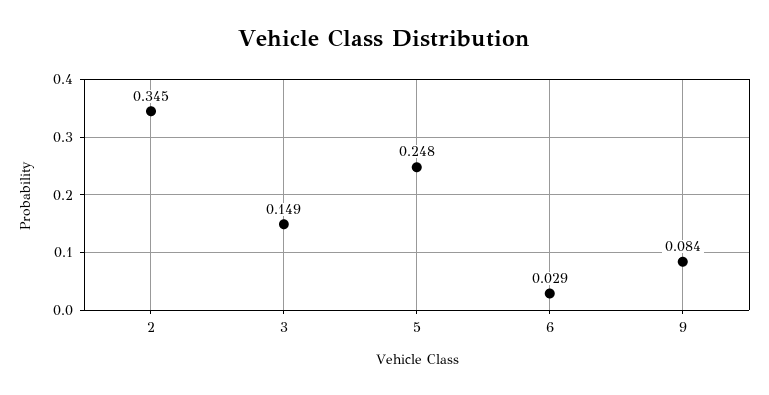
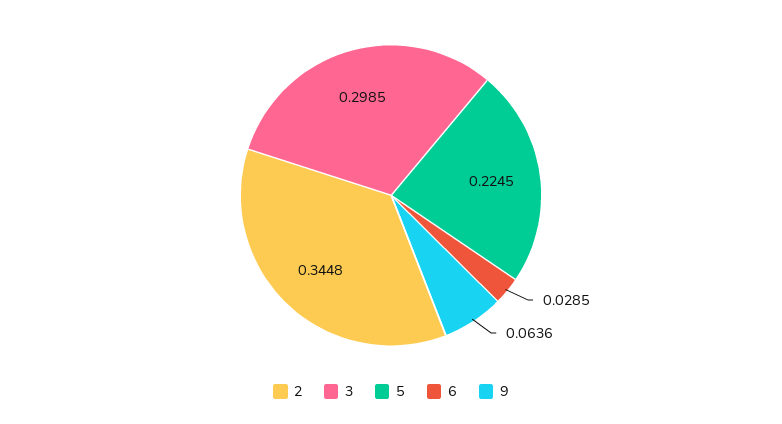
3: 0.149 -> 0.2985
5: 0.248 -> 0.2245
9: 0.084 -> 0.0636

